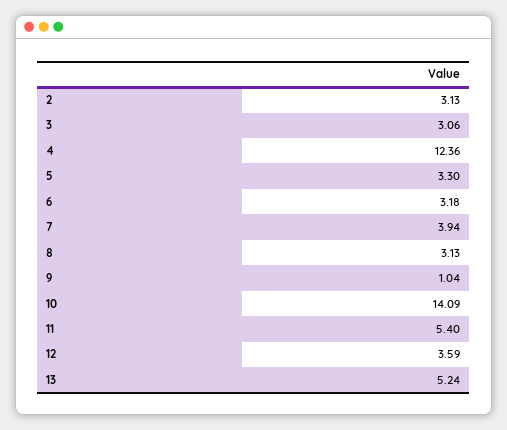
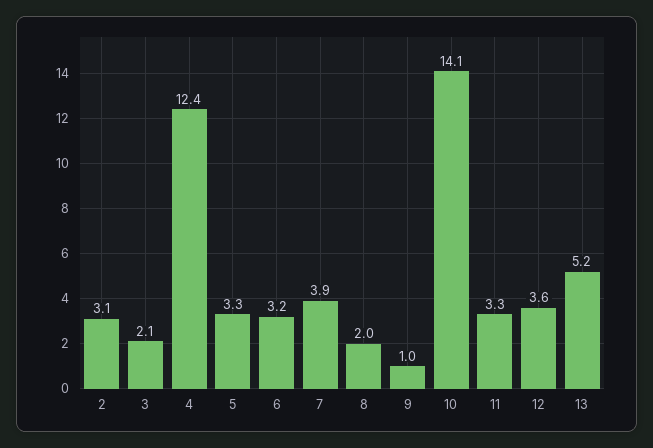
3: 3.06 -> 2.1
8: 3.13 -> 2
11: 5.4 -> 3.3

